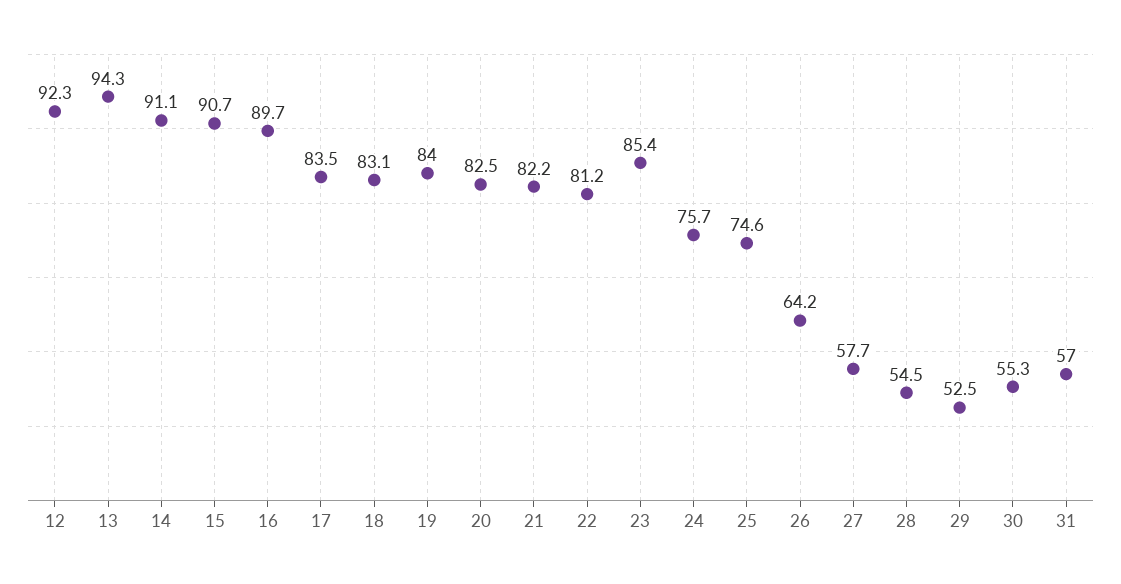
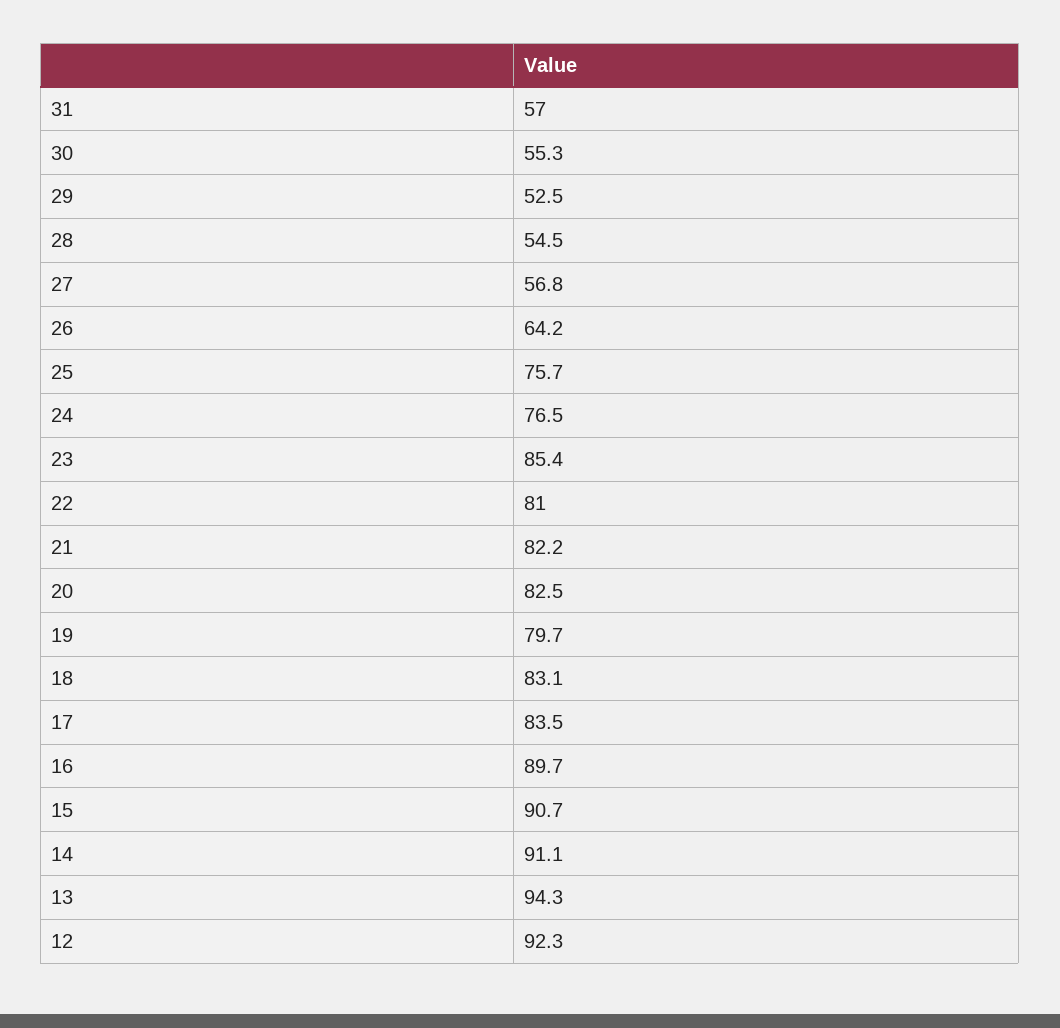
19: 84 -> 79.7
22: 81.2 -> 81
24: 75.7 -> 76.5
25: 74.6 -> 75.7
27: 57.7 -> 56.8

